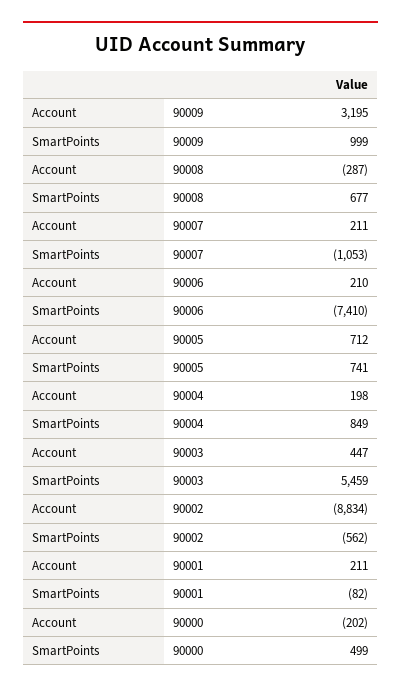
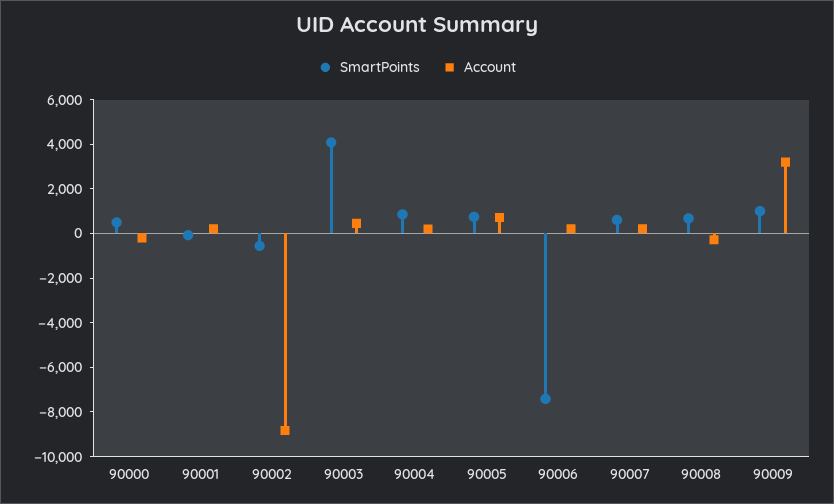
SmartPoints, 90007: -1053 -> 500
SmartPoints, 90003: 5459 -> 4000

